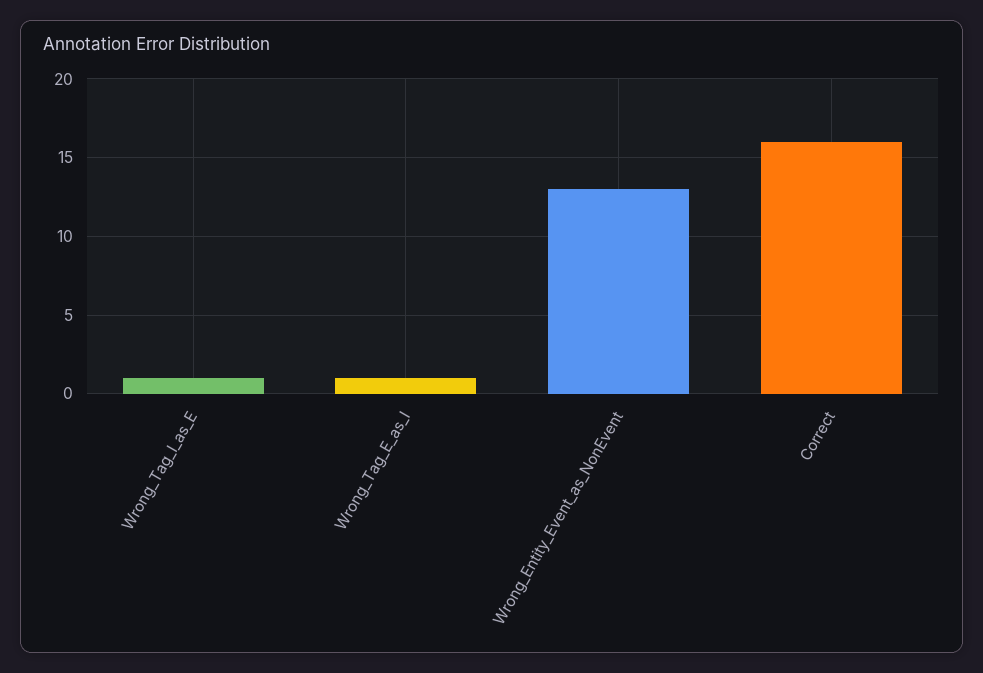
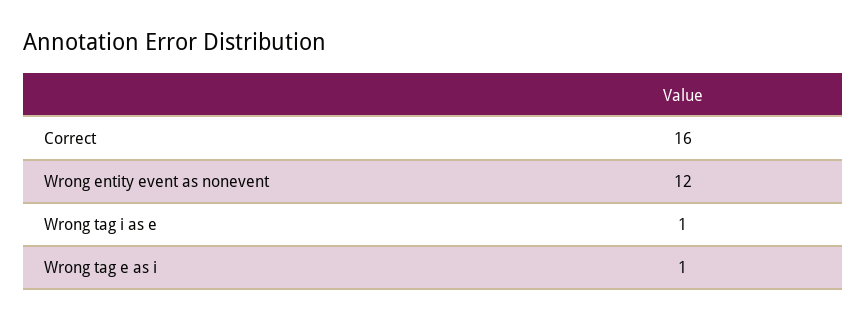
Wrong_Entity_Event_as_NonEvent: 13 -> 12

